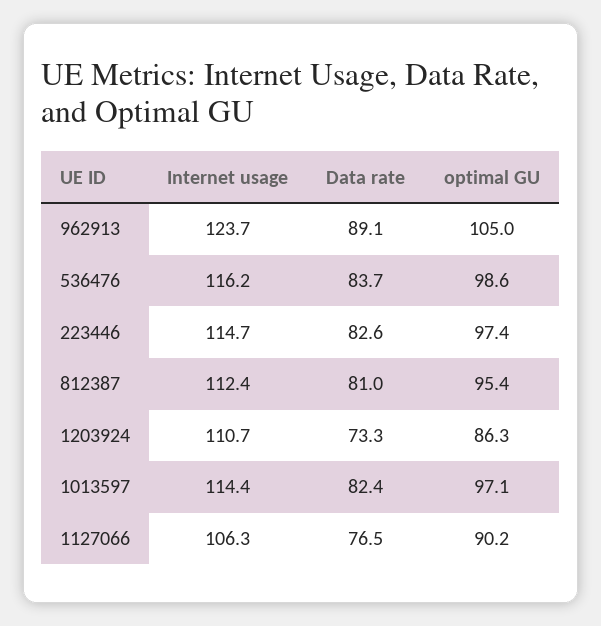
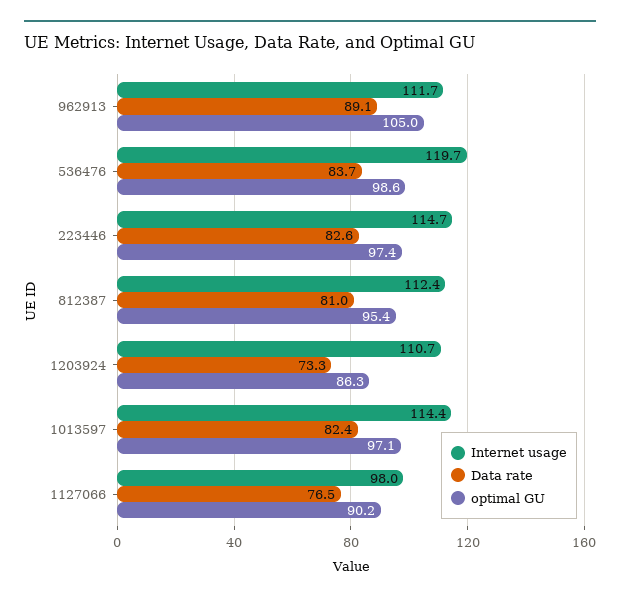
Internet usage, 962913: 123.7 -> 111.7
Internet usage, 536476: 116.2 -> 119.7
Internet usage, 1127066: 106.3 -> 98

